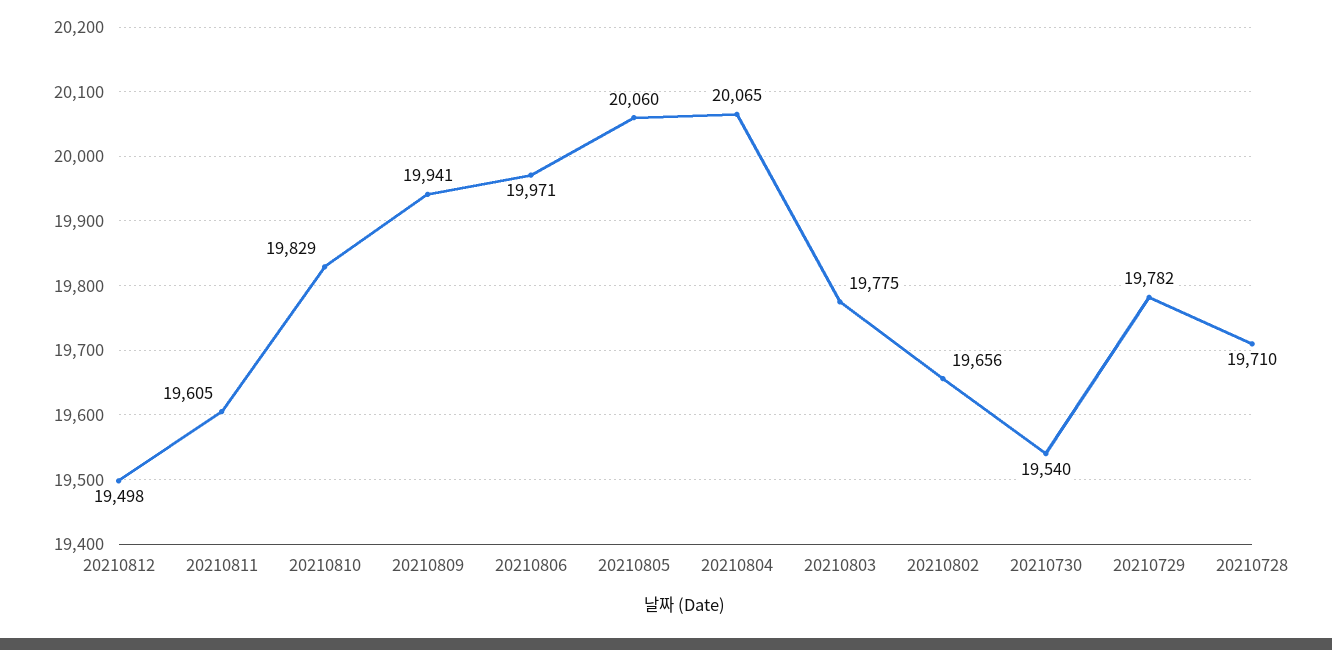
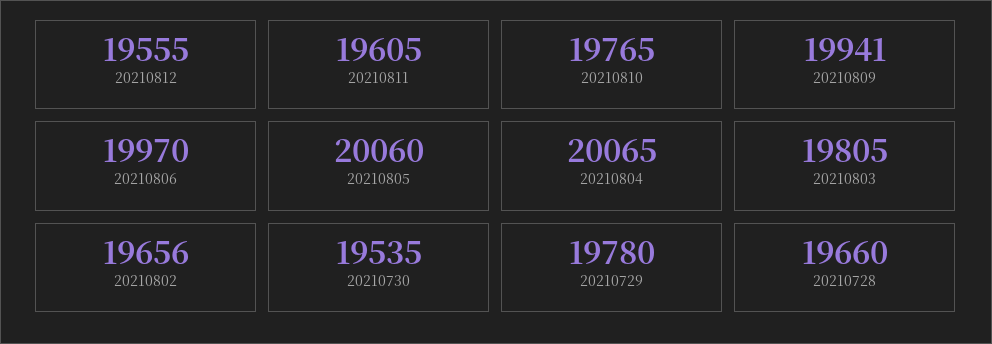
20210812: 19498 -> 19555
20210810: 19829 -> 19765
20210806: 19971 -> 19970
20210803: 19775 -> 19805
20210730: 19540 -> 19535
20210729: 19782 -> 19780
20210728: 19710 -> 19660

